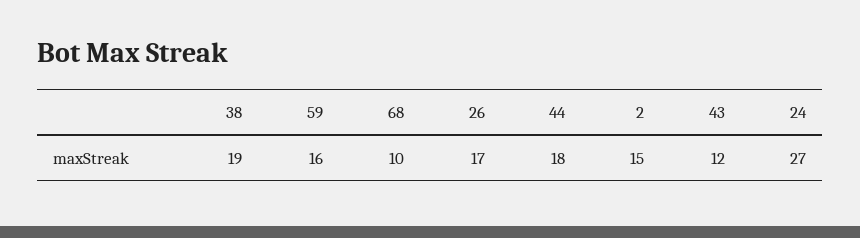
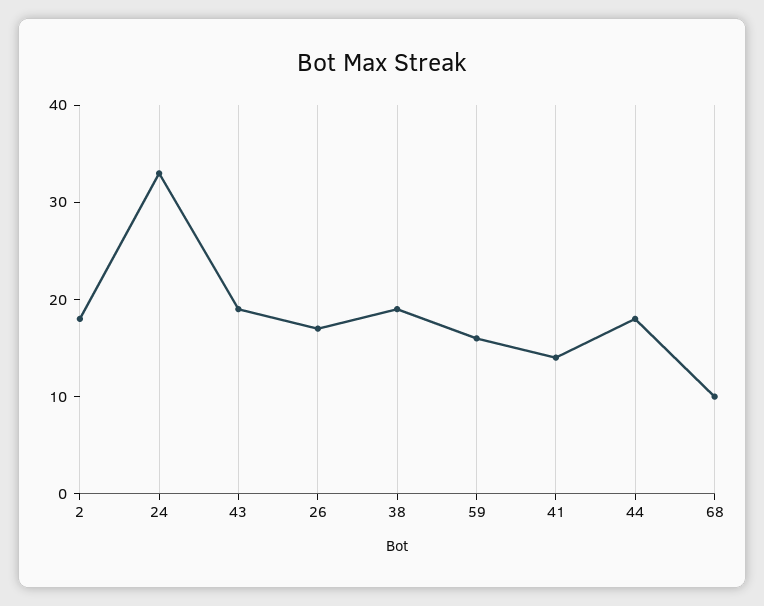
2: 15 -> 18
43: 12 -> 19
24: 27 -> 33
41: none -> 14

